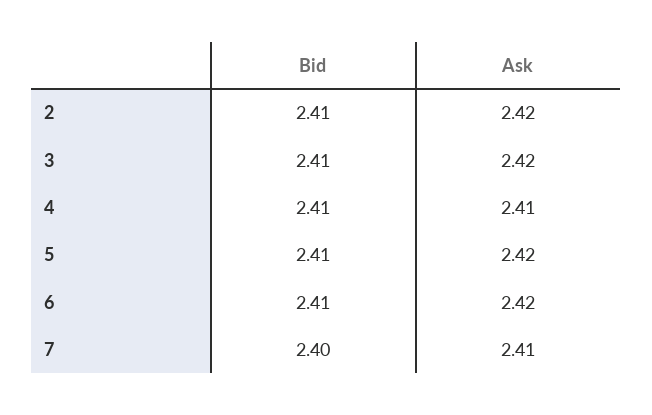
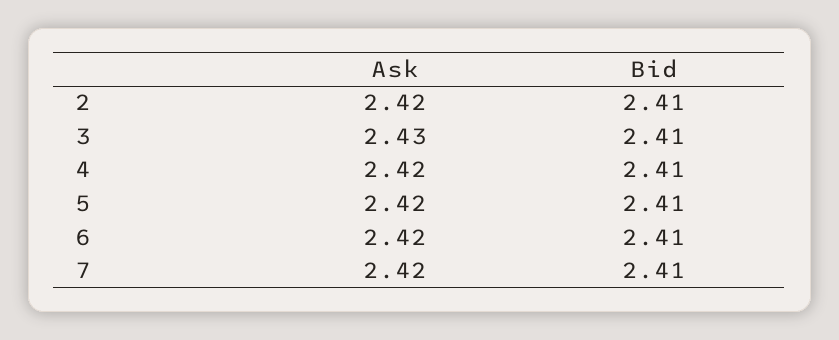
Ask, 3: 2.42 -> 2.43
Ask, 4: 2.41 -> 2.42
Bid, 7: 2.4 -> 2.41
Ask, 7: 2.41 -> 2.42

